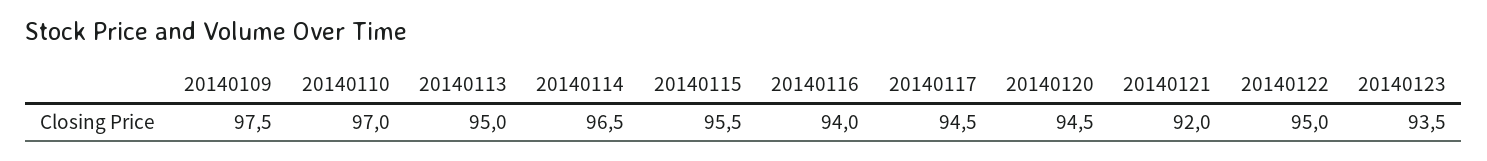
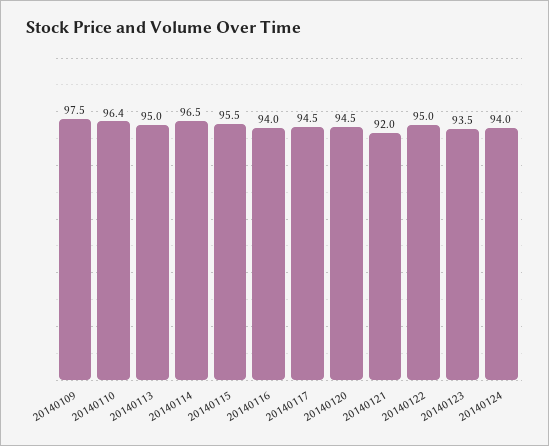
20140110: 97 -> 96.4
20140124: none -> 94

